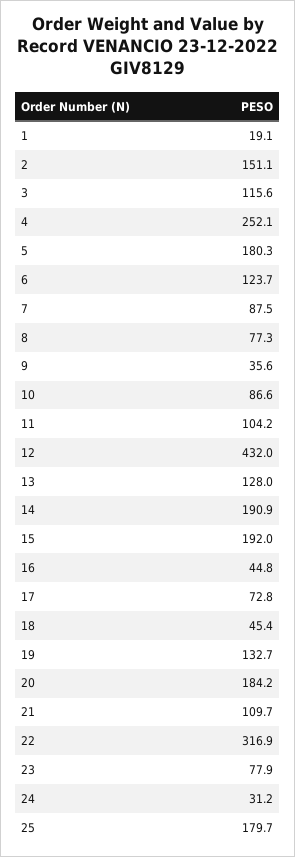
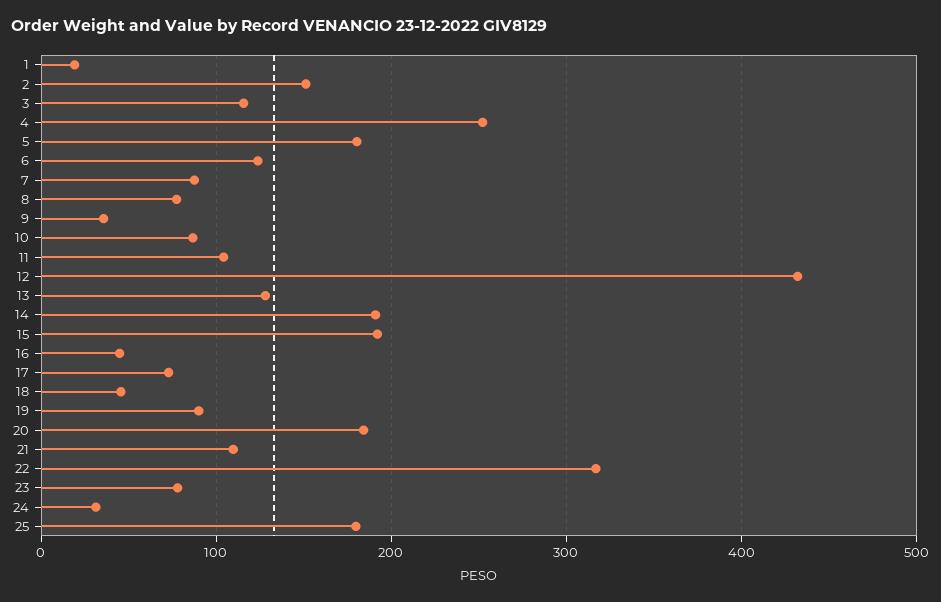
19: 132.7 -> 90

